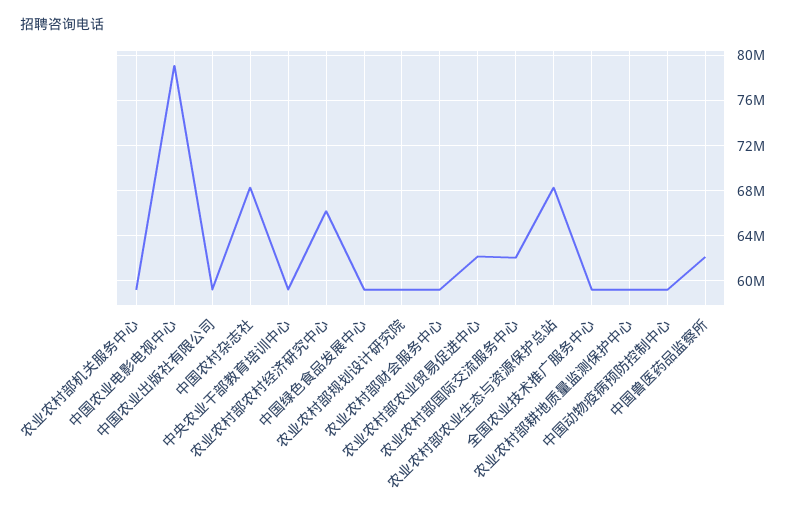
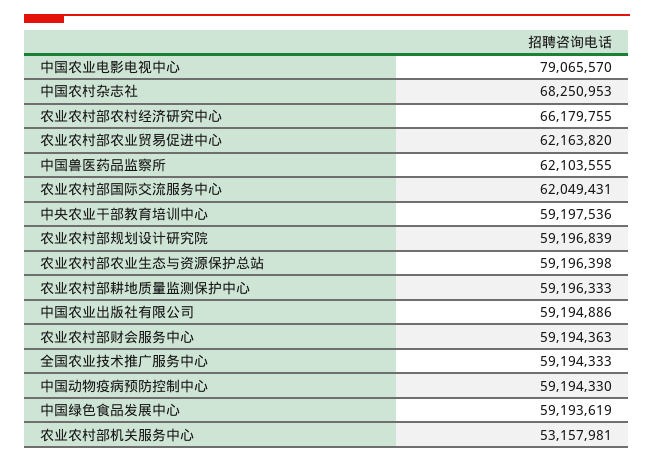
农业农村部机关服务中心: 59000000 -> 53157981
农业农村部农业生态与资源保护总站: 68000000 -> 59196398

